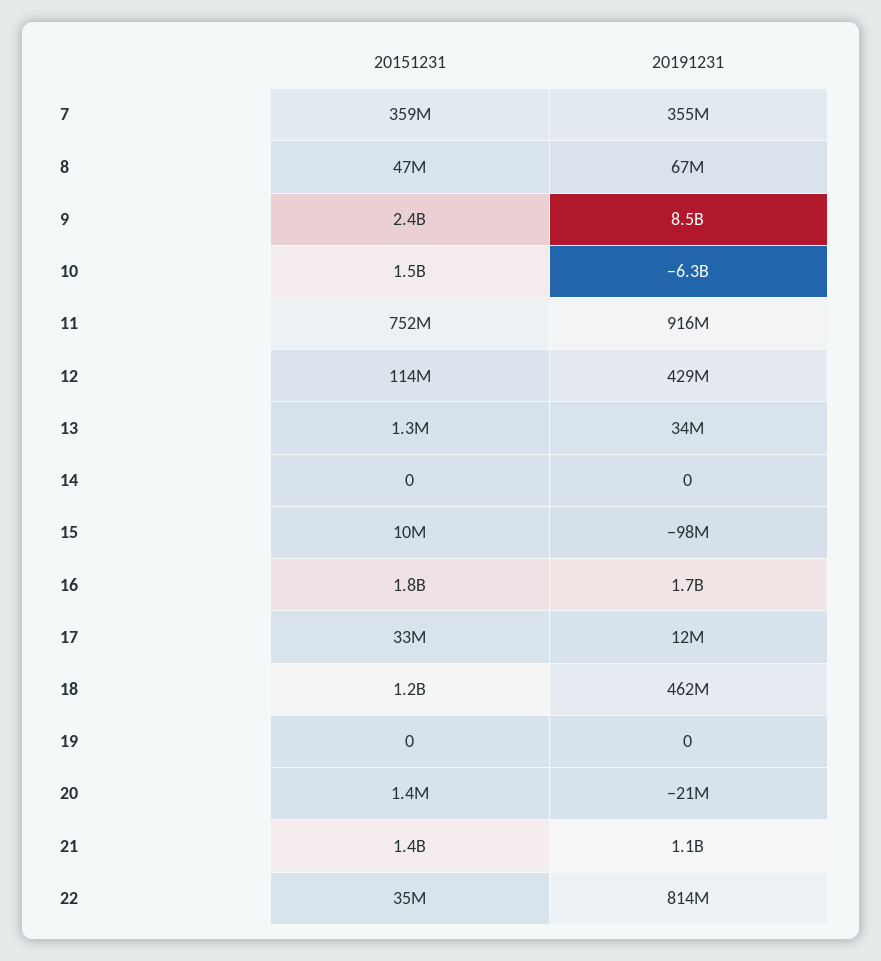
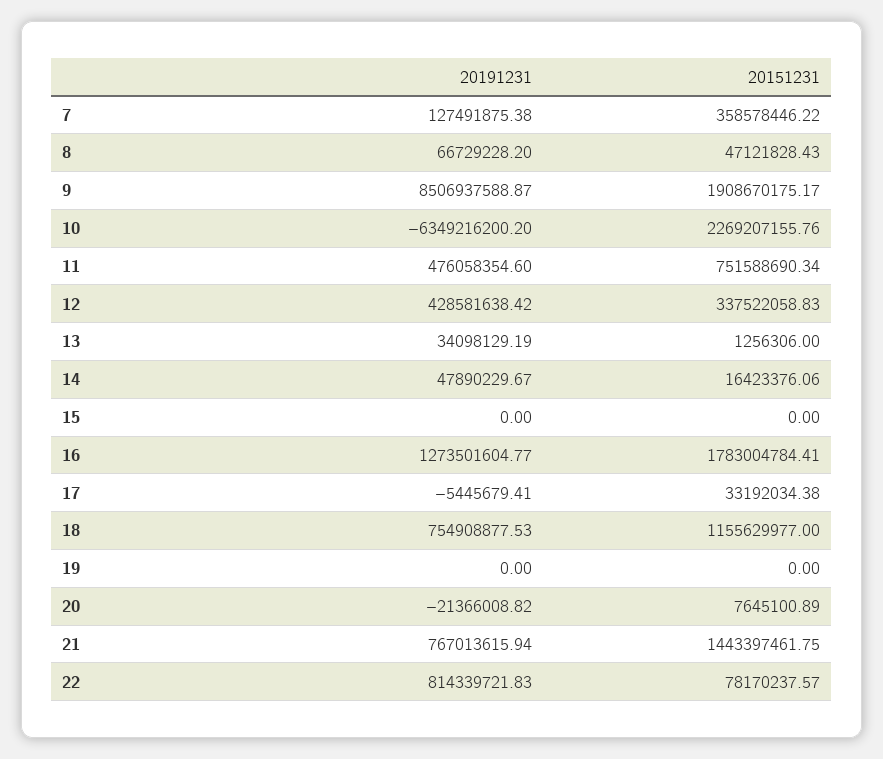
20191231, 7: 355000000 -> 127491875.38
20151231, 9: 2400000000 -> 1908670175.17
20151231, 10: 1500000000 -> 2269207155.76
20191231, 11: 916000000 -> 476058354.6
20151231, 12: 114000000 -> 337522058.83
20151231, 14: 0 -> 16423376.06
20191231, 14: 0 -> 47890229.67
20151231, 15: 10000000 -> 0
20191231, 15: -98000000 -> 0
20191231, 16: 1700000000 -> 1273501604.77
20191231, 17: 12000000 -> -5445679.41
20191231, 18: 462000000 -> 754908877.53
20151231, 20: 1400000 -> 7645100.89
20191231, 21: 1100000000 -> 767013615.94
20151231, 22: 35000000 -> 78170237.57

